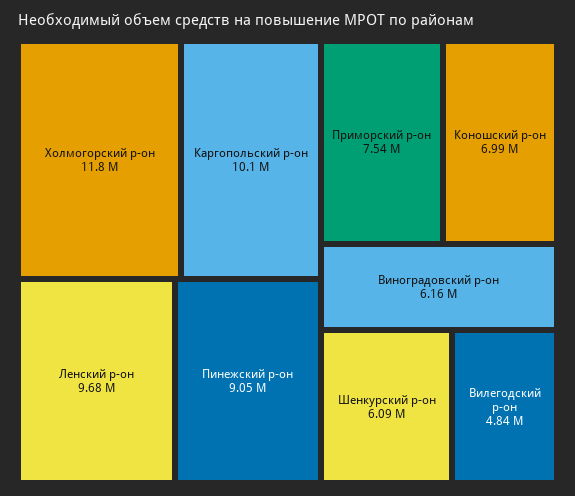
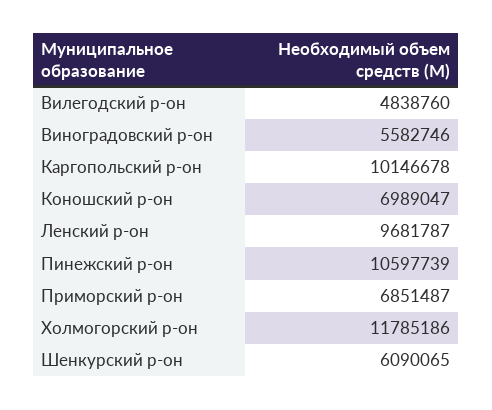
Пинежский р-он: 9050000 -> 10597739
Приморский р-он: 7540000 -> 6851487
Виноградовский р-он: 6160000 -> 5582746

